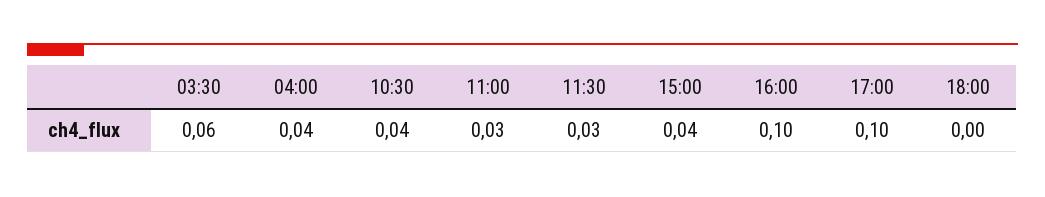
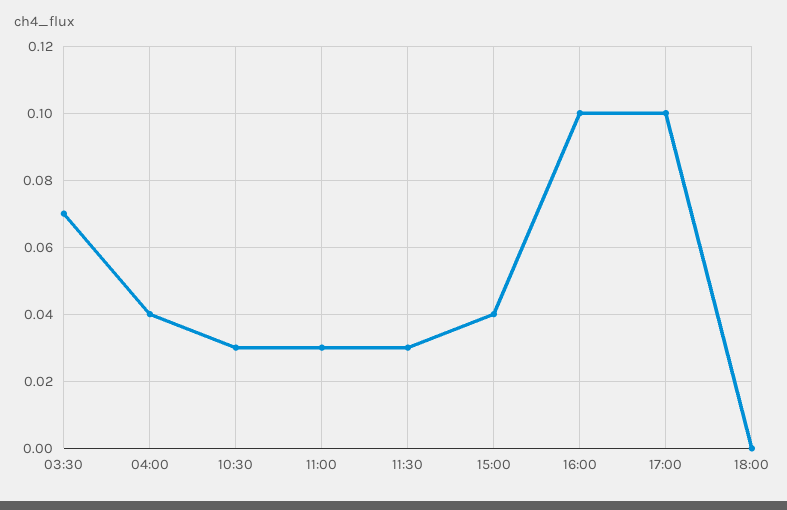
03:30: 0.06 -> 0.07
10:30: 0.04 -> 0.03

